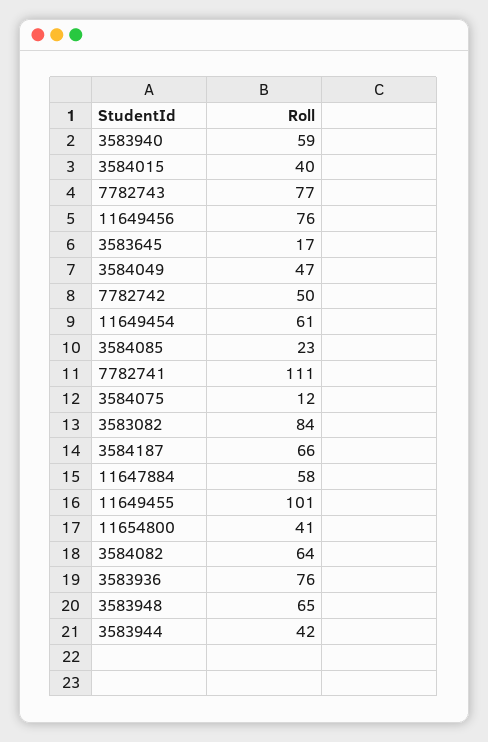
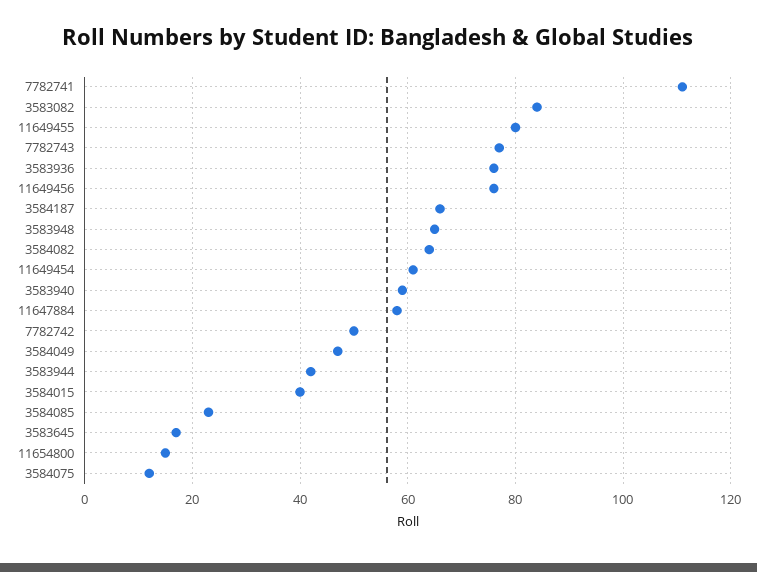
11649455: 101 -> 80
11654800: 41 -> 15

